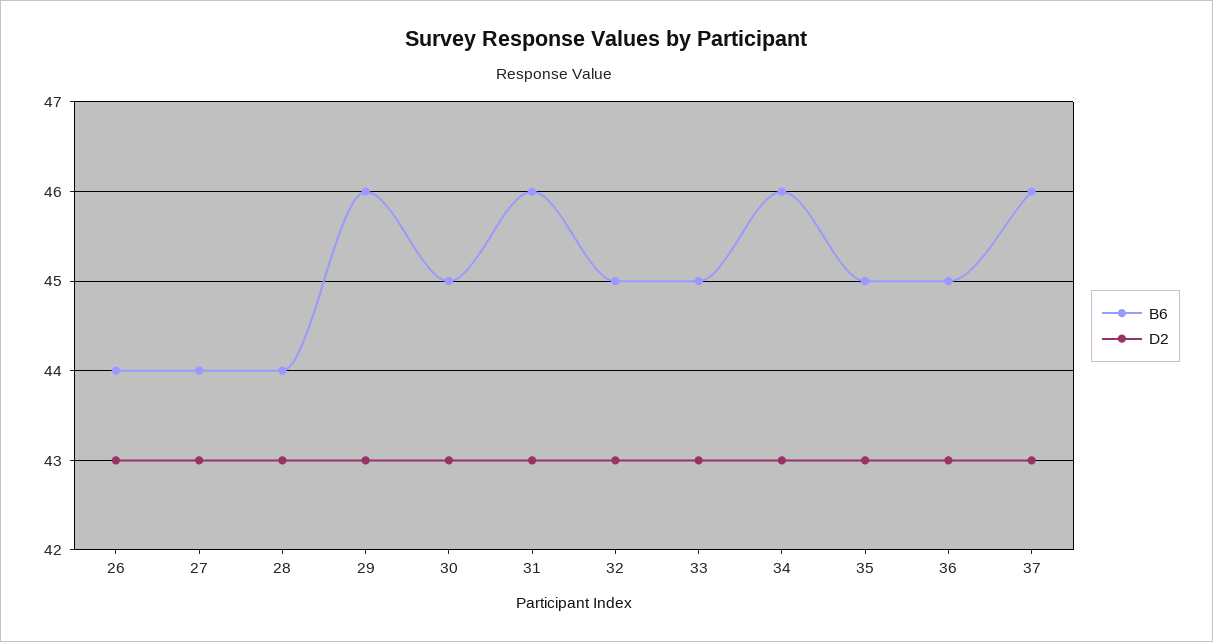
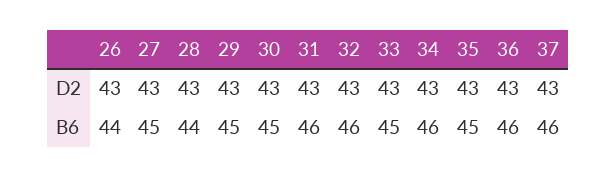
B6, 27: 44 -> 45
B6, 29: 46 -> 45
B6, 32: 45 -> 46
B6, 36: 45 -> 46

